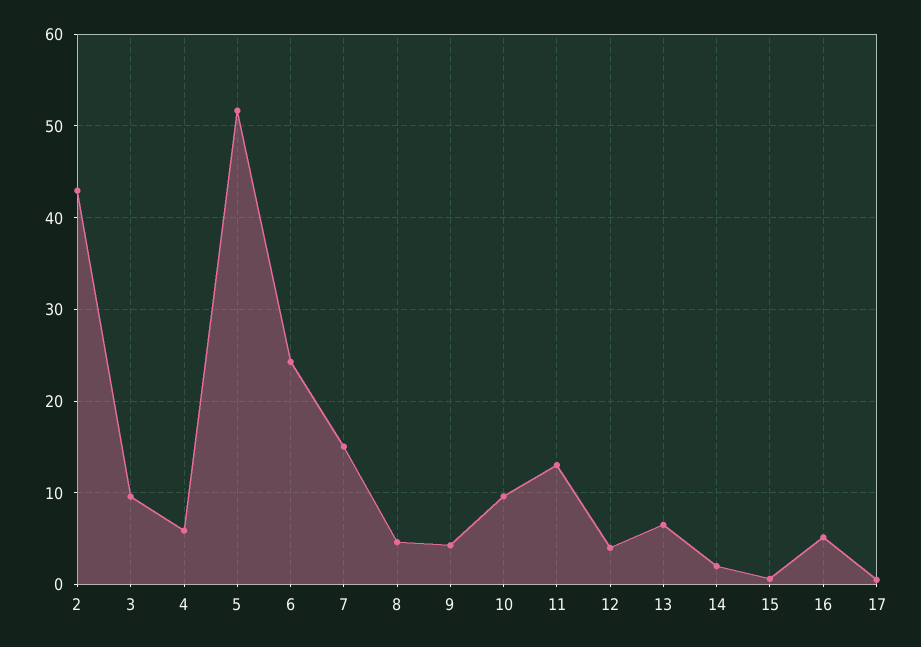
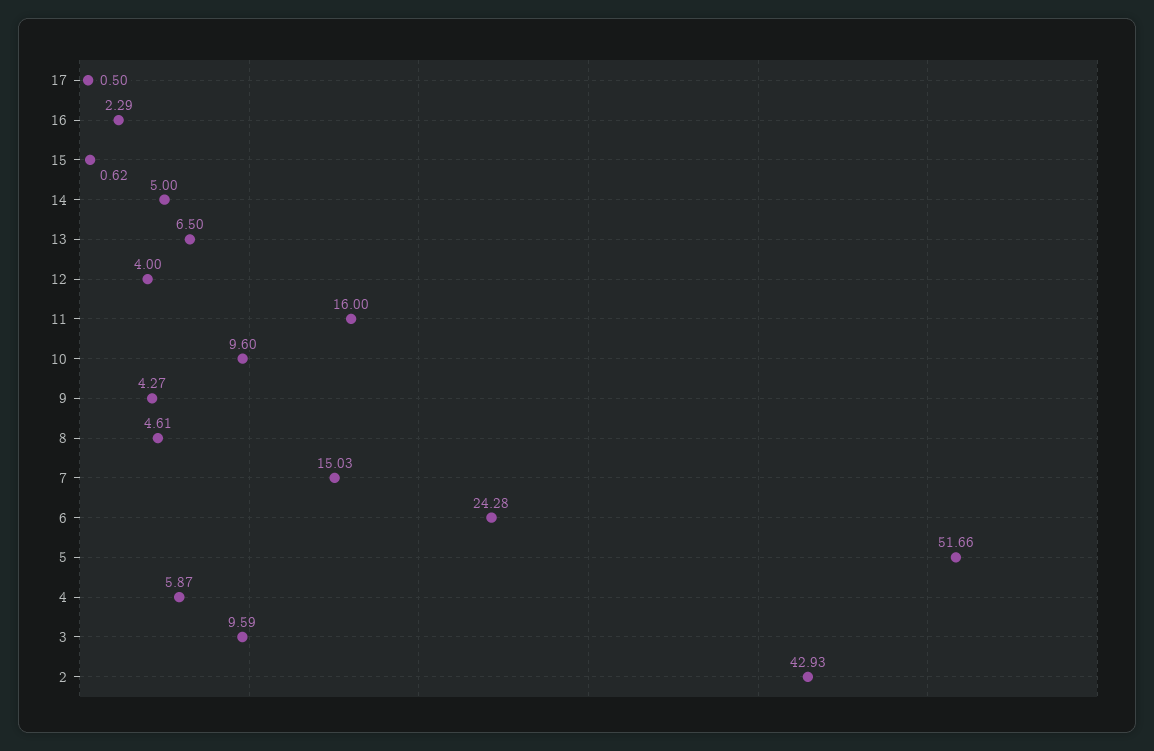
11: 13 -> 16
14: 2 -> 5
16: 5 -> 2.29

